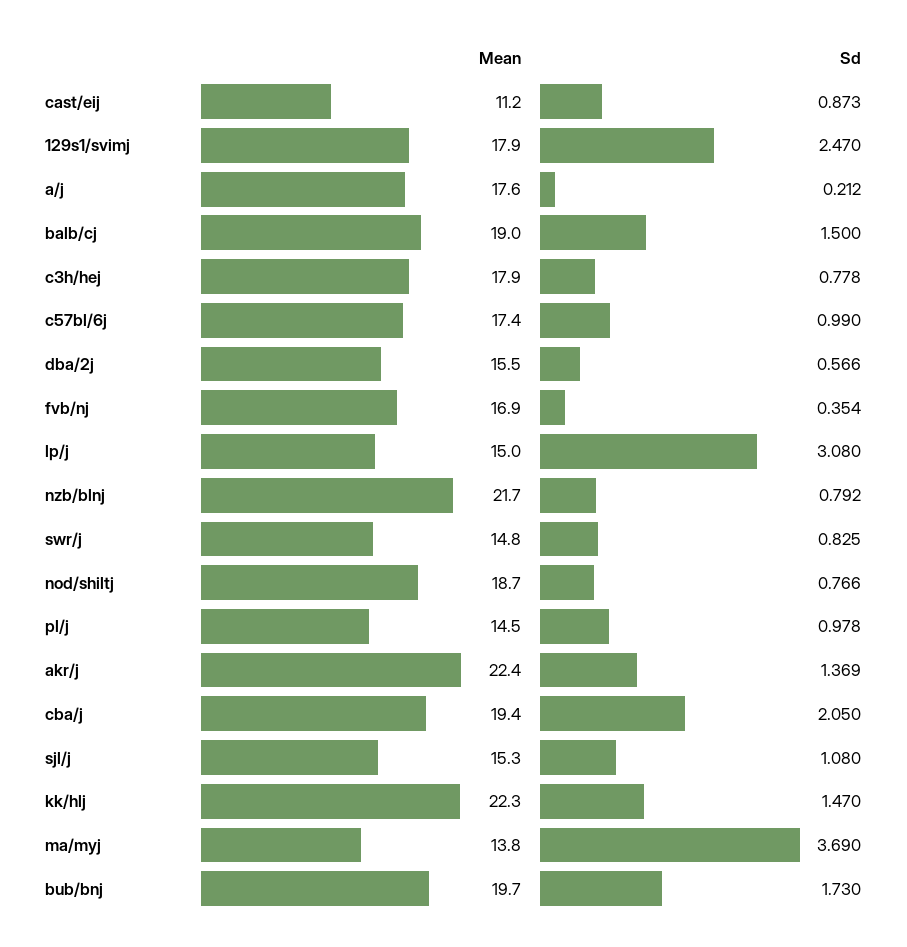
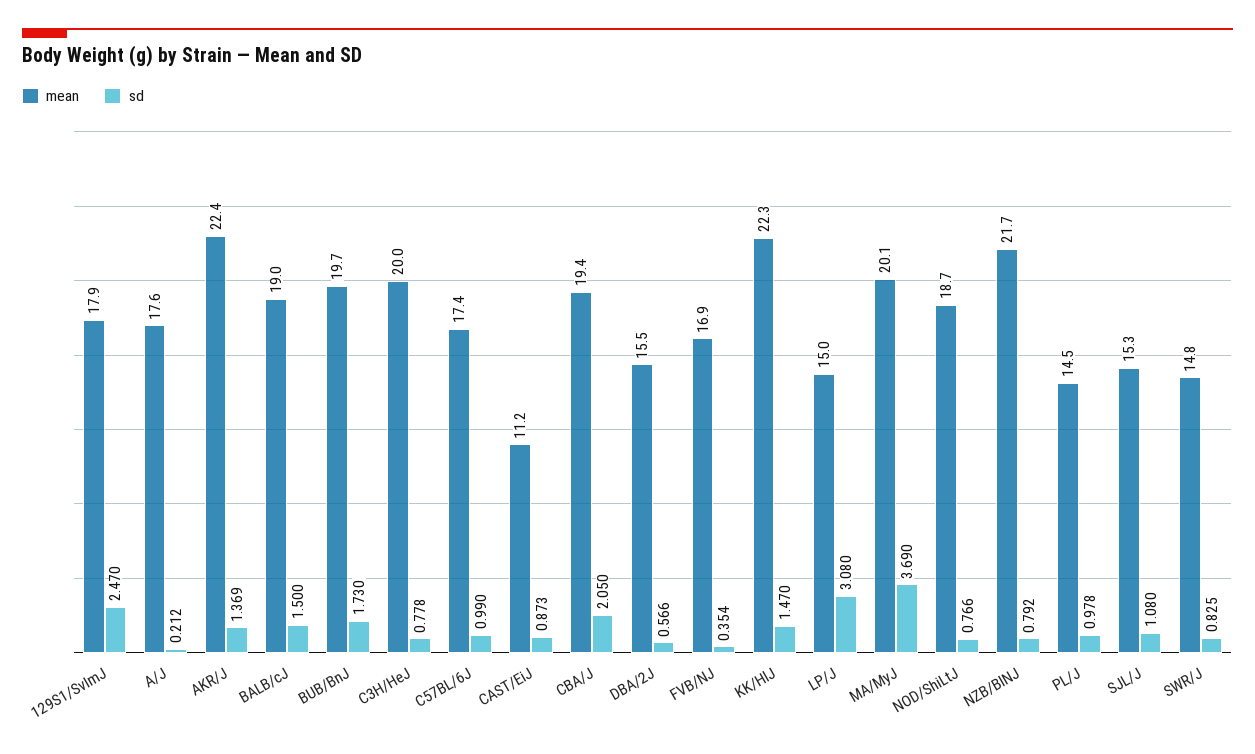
Mean, c3h/hej: 17.9 -> 20
Mean, ma/myj: 13.8 -> 20.1

